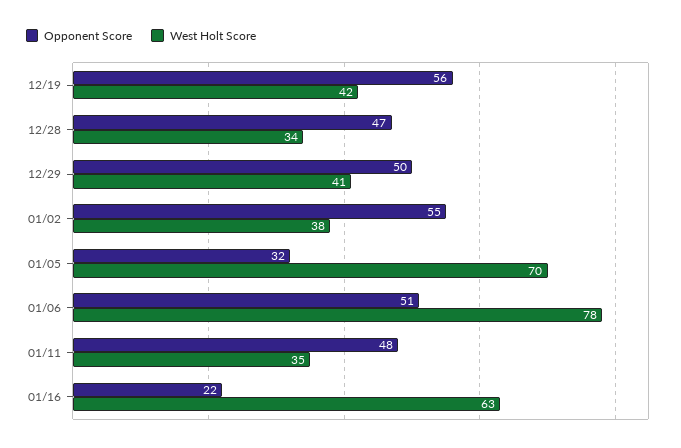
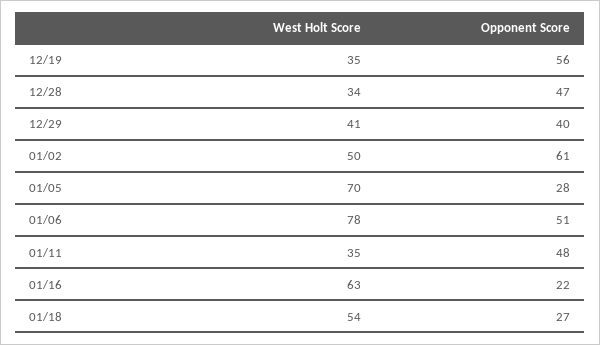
West Holt Score, 12/19: 42 -> 35
Opponent Score, 12/29: 50 -> 40
Opponent Score, 01/02: 55 -> 61
West Holt Score, 01/02: 38 -> 50
Opponent Score, 01/05: 32 -> 28
West Holt Score, 01/18: none -> 54
Opponent Score, 01/18: none -> 27

